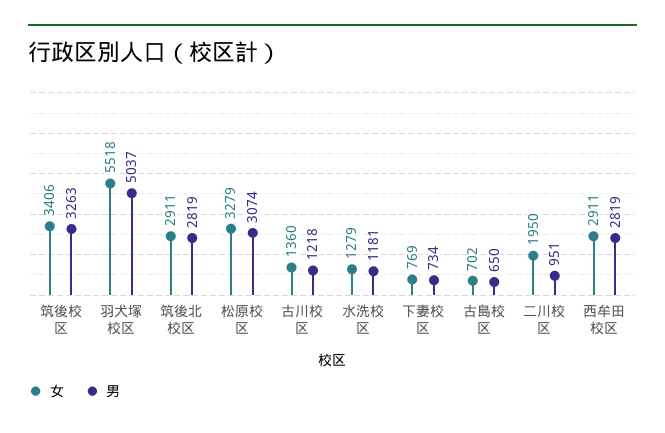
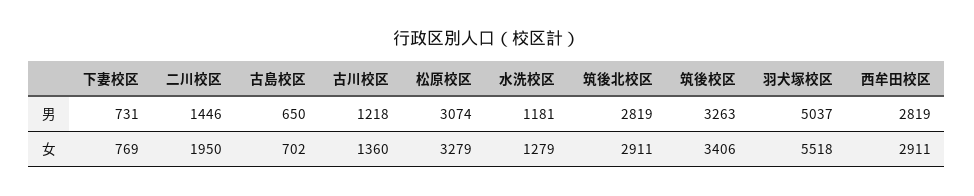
男, 下妻校区: 734 -> 731
男, 二川校区: 951 -> 1446

